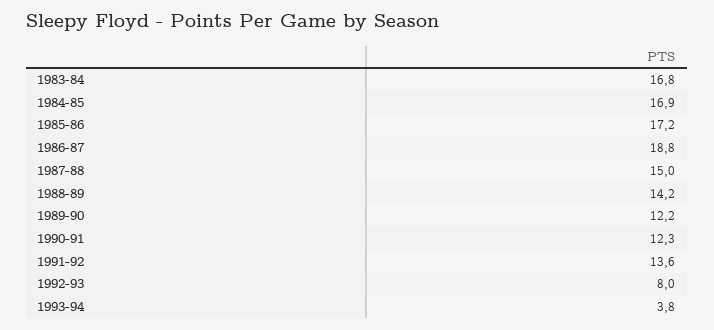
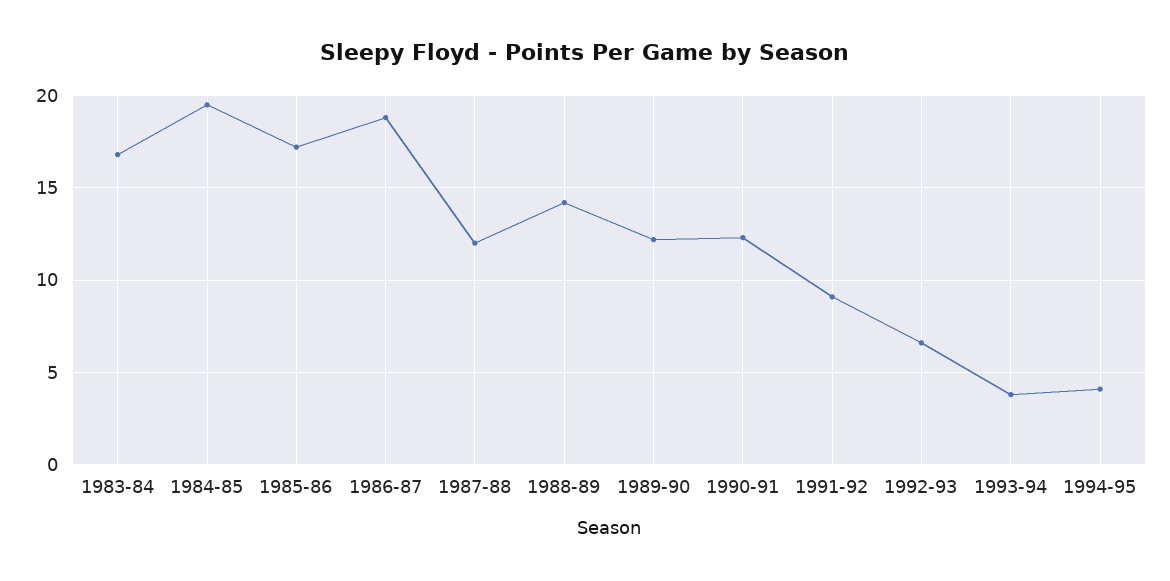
1984-85: 16.9 -> 19.5
1987-88: 15 -> 12
1991-92: 13.6 -> 9
1992-93: 8 -> 6.5
1994-95: none -> 4

